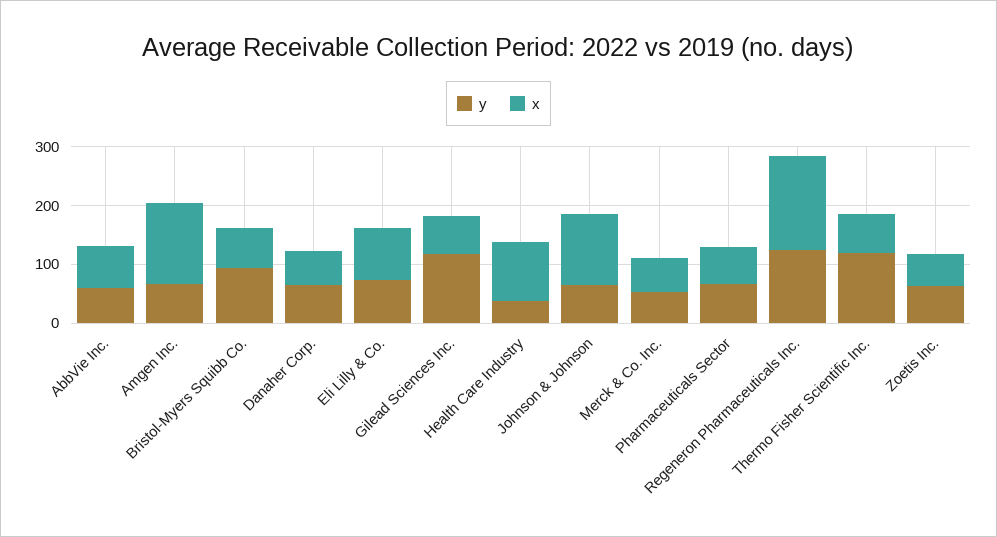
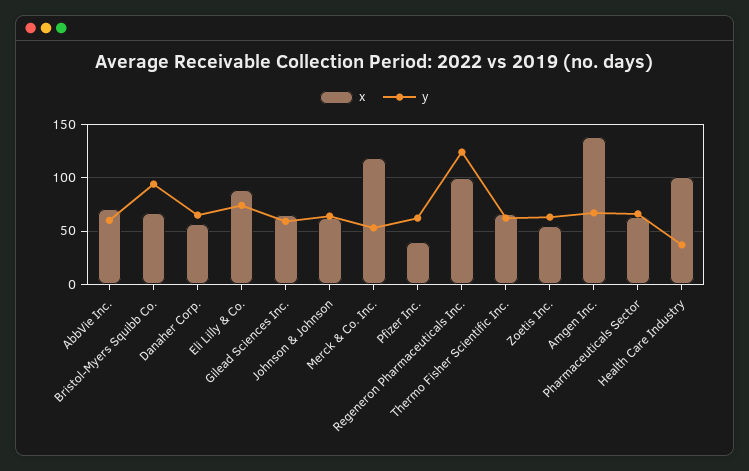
y, Gilead Sciences Inc.: 120 -> 60
x, Johnson & Johnson: 120 -> 60
x, Merck & Co. Inc.: 60 -> 120
x, Regeneron Pharmaceuticals Inc.: 160 -> 100
y, Thermo Fisher Scientific Inc.: 120 -> 60
x, Pfizer Inc.: none -> 40
y, Pfizer Inc.: none -> 60

